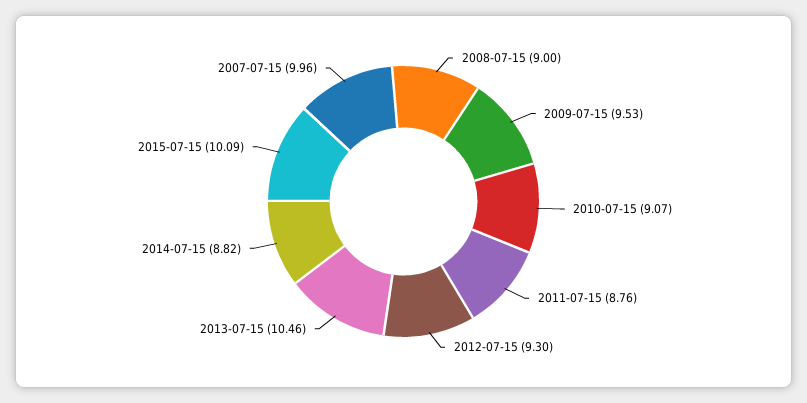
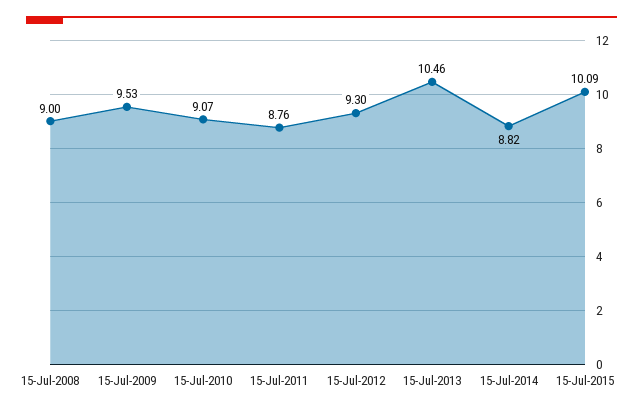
2007-07-15: 9.96 -> none

